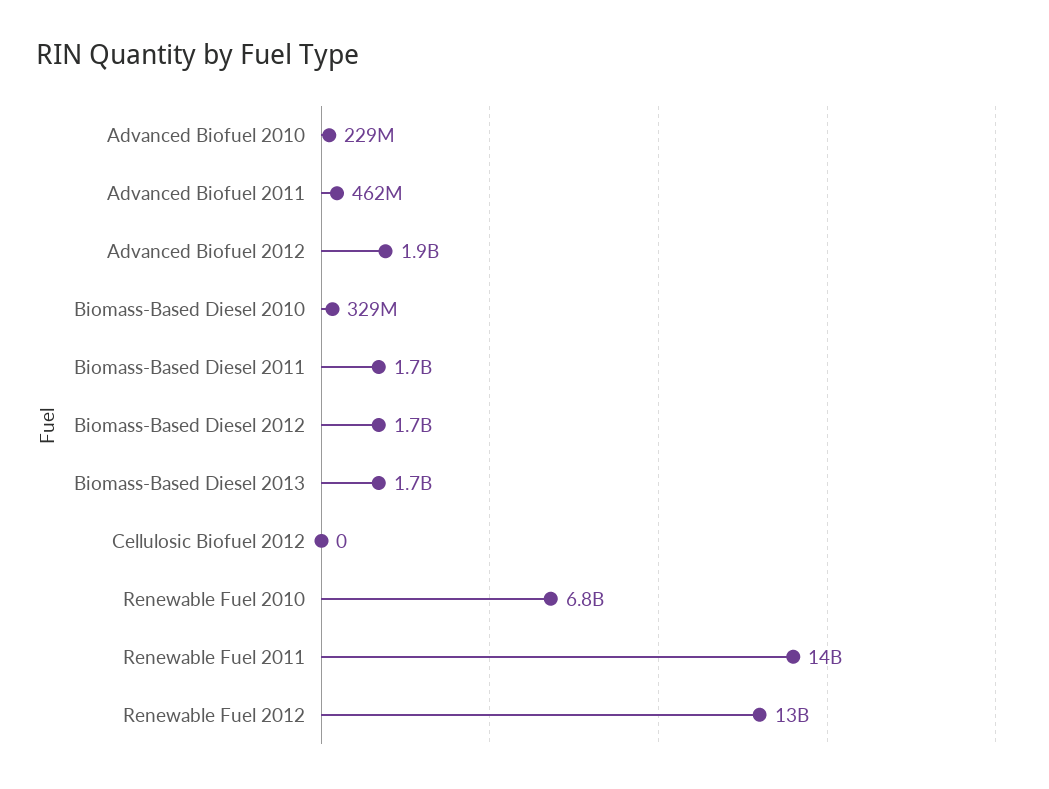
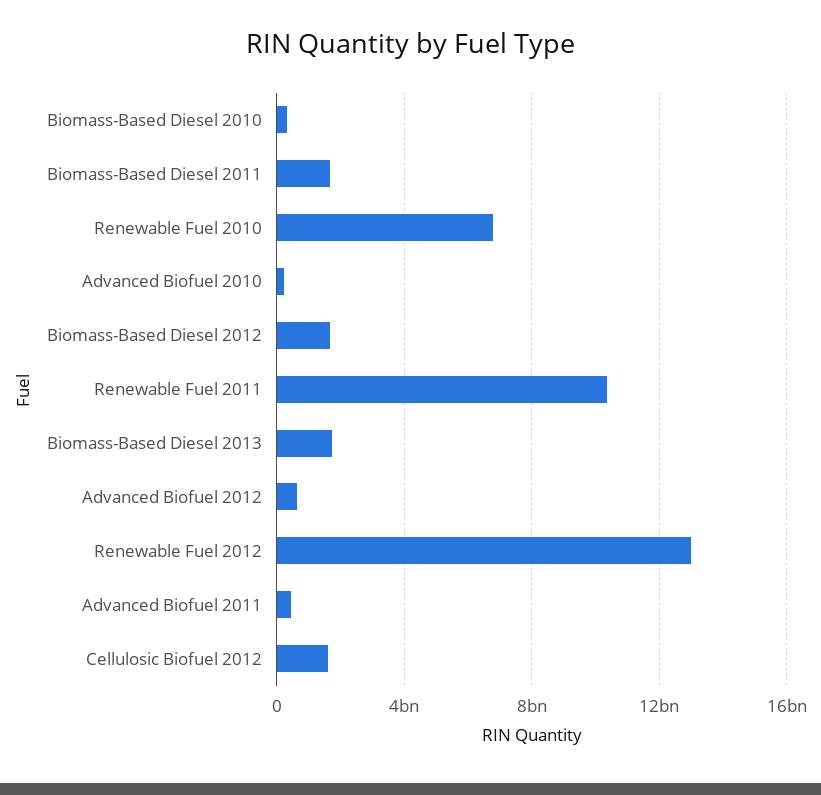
Advanced Biofuel 2012: 1900000000 -> 500000000
Cellulosic Biofuel 2012: 0 -> 1500000000
Renewable Fuel 2011: 14000000000 -> 10500000000

